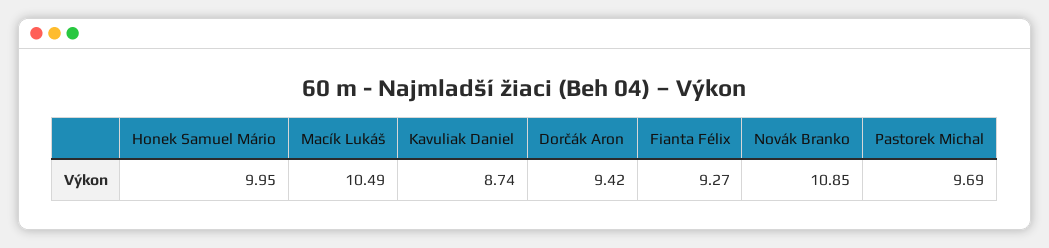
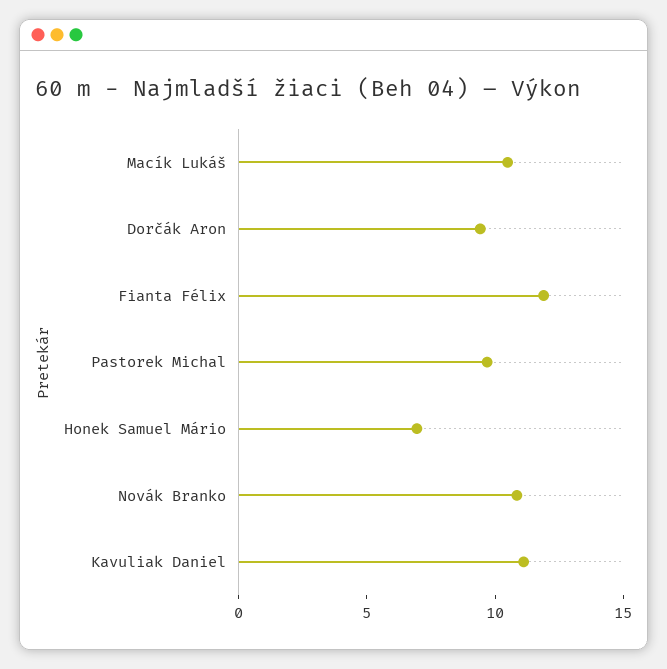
Honek Samuel Mário: 9.95 -> 7
Kavuliak Daniel: 8.74 -> 11
Fianta Félix: 9.27 -> 12

